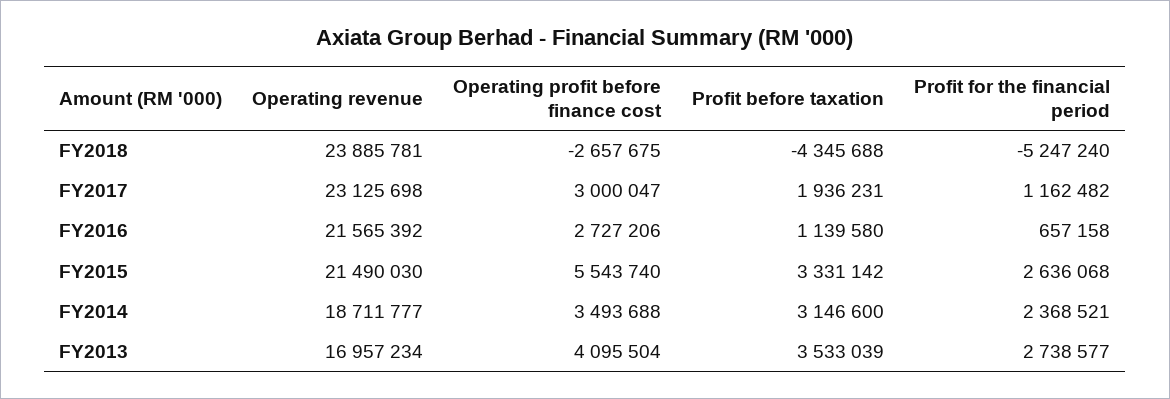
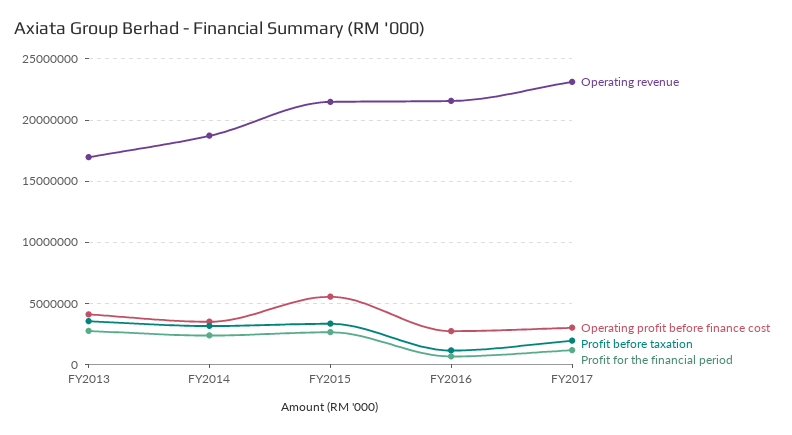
Operating revenue, FY2018: 23885781 -> none
Operating profit before finance cost, FY2018: -2657675 -> none
Profit before taxation, FY2018: -4345688 -> none
Profit for the financial period, FY2018: -5247240 -> none

